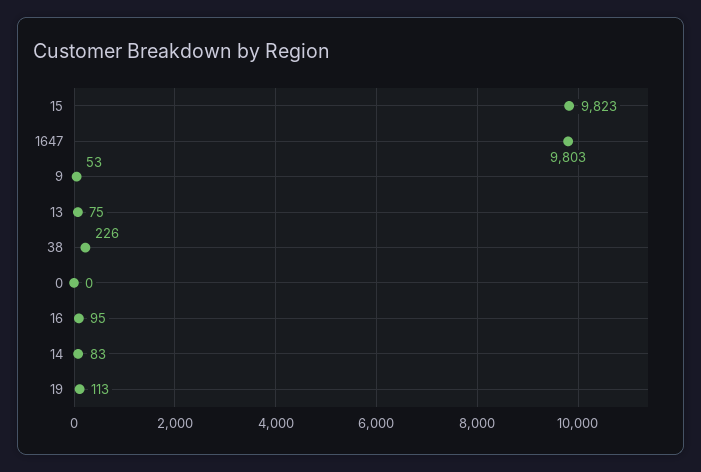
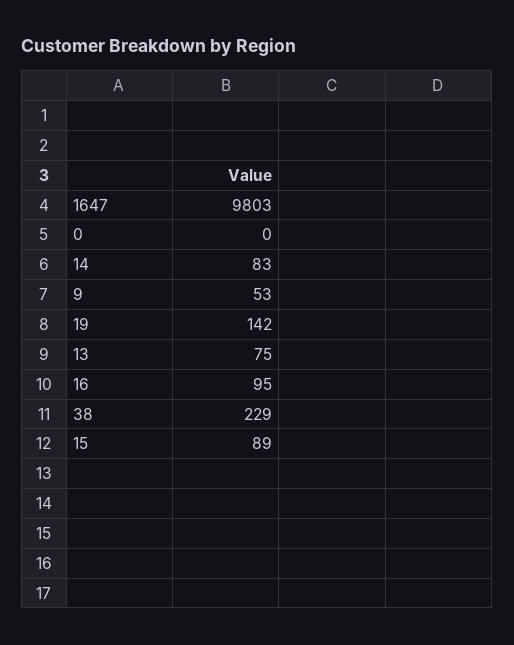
15: 9823 -> 89
38: 226 -> 229
19: 113 -> 142

